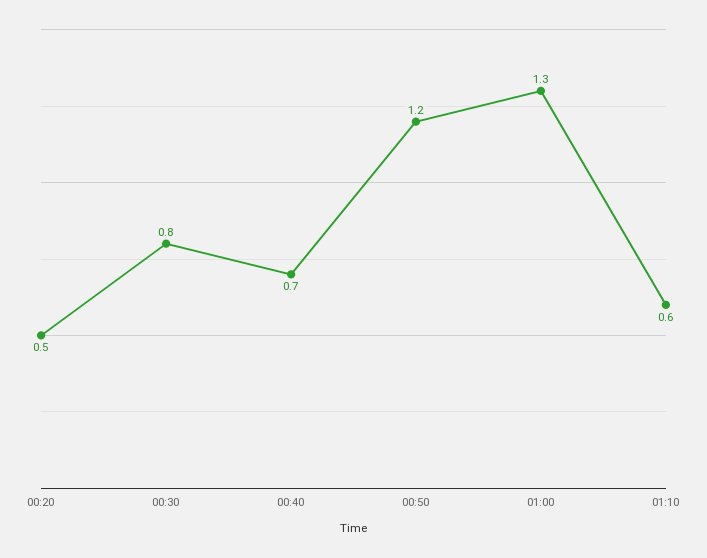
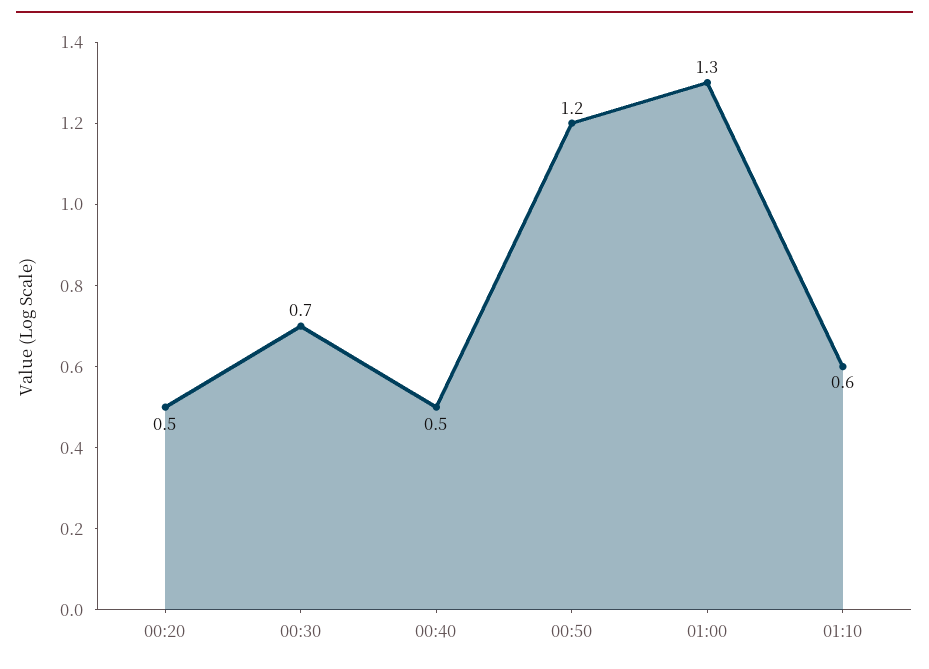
00:30: 0.8 -> 0.7
00:40: 0.7 -> 0.5

